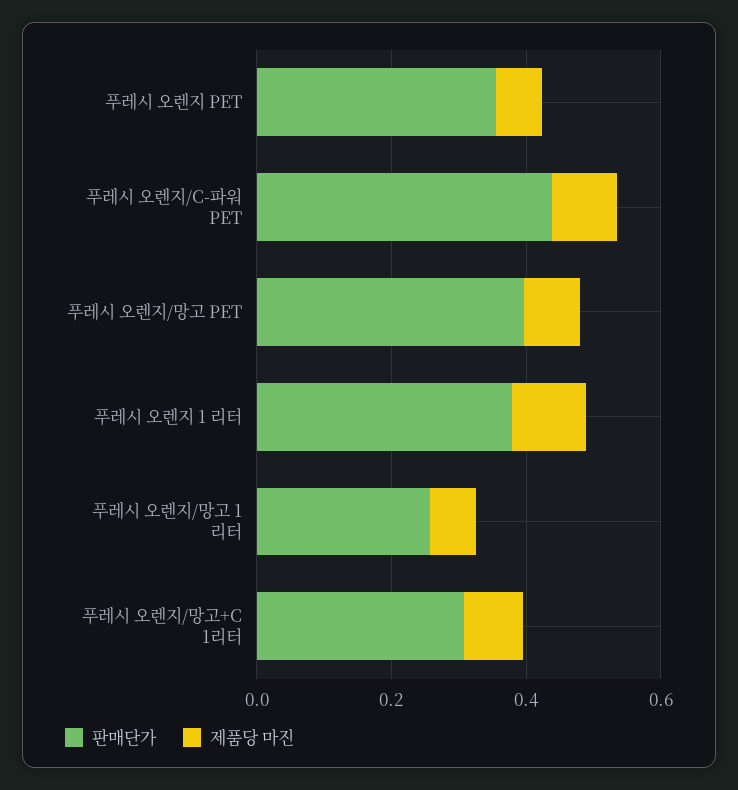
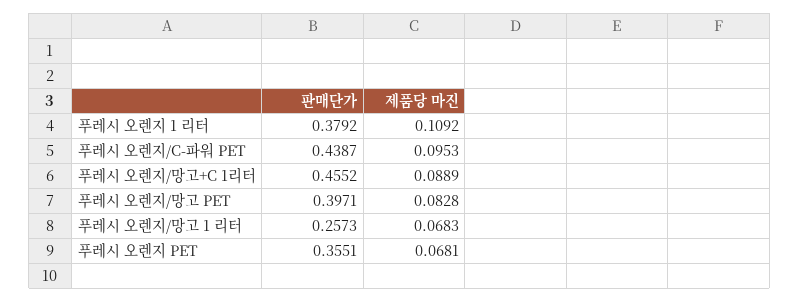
판매단가, 푸레시 오렌지/망고+C 1리터: 0.3 -> 0.4552

